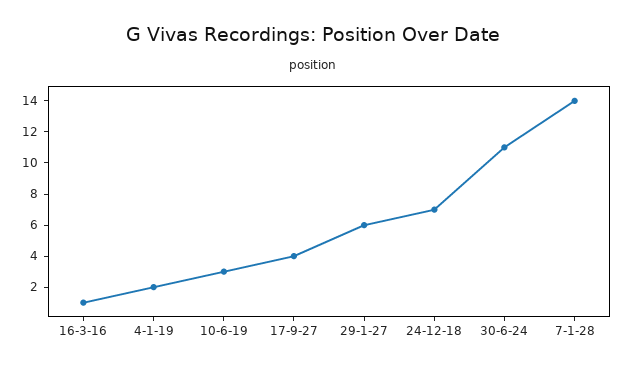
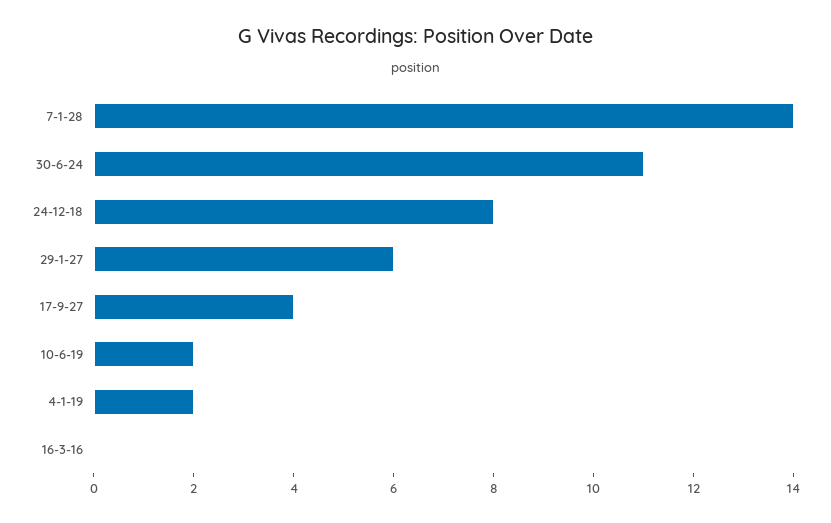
16-3-16: 1 -> 0
10-6-19: 3 -> 2
24-12-18: 7 -> 8

